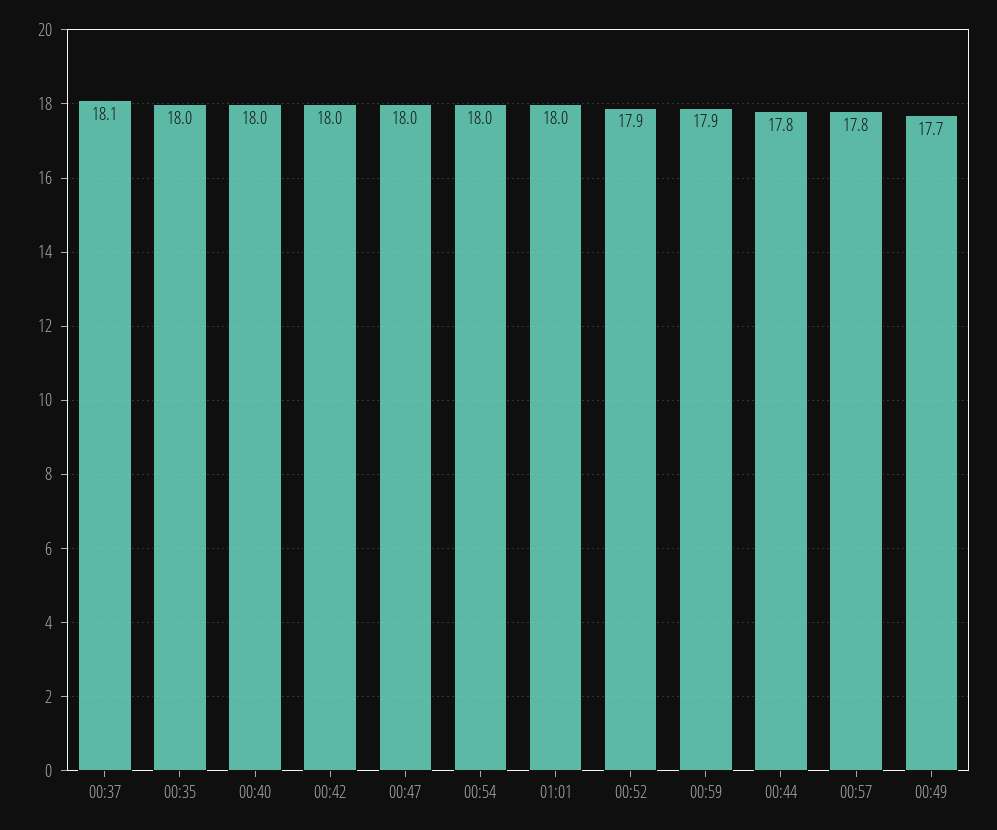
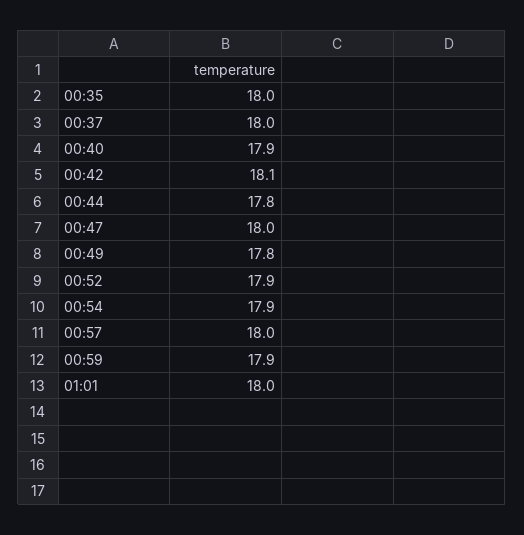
00:37: 18.1 -> 18
00:40: 18 -> 17.9
00:42: 18 -> 18.1
00:54: 18 -> 17.9
00:57: 17.8 -> 18
00:49: 17.7 -> 17.8

